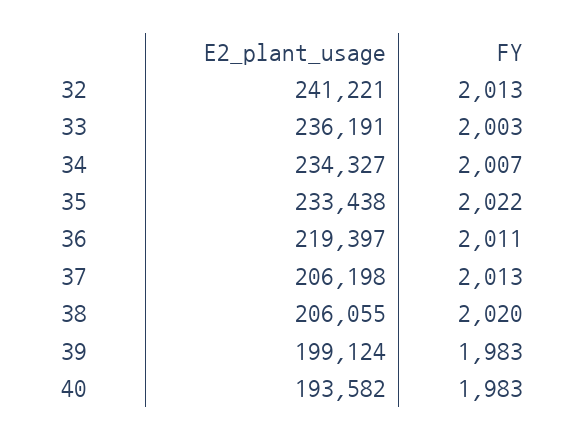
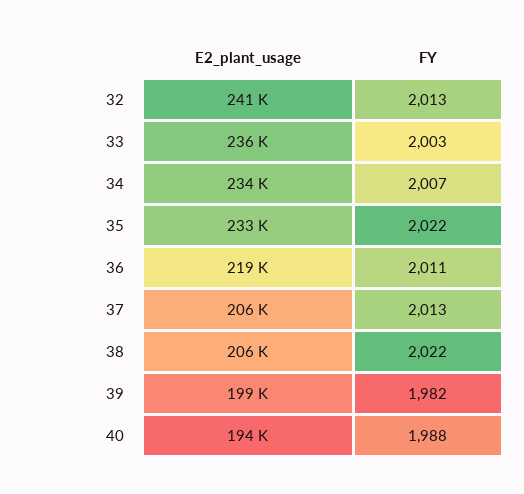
FY, 38: 2020 -> 2022
FY, 39: 1983 -> 1982
FY, 40: 1983 -> 1988

